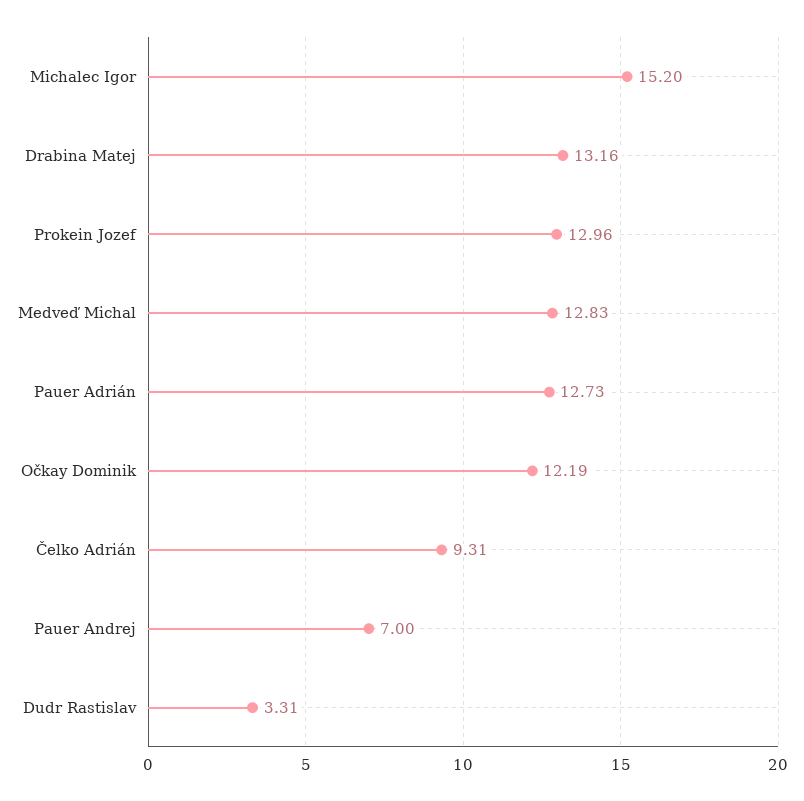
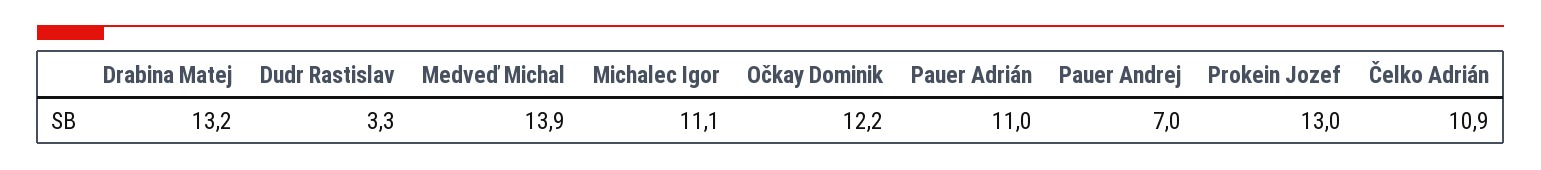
Michalec Igor: 15.2 -> 11.1
Medveď Michal: 12.83 -> 13.9
Pauer Adrián: 12.73 -> 11
Čelko Adrián: 9.31 -> 10.9

